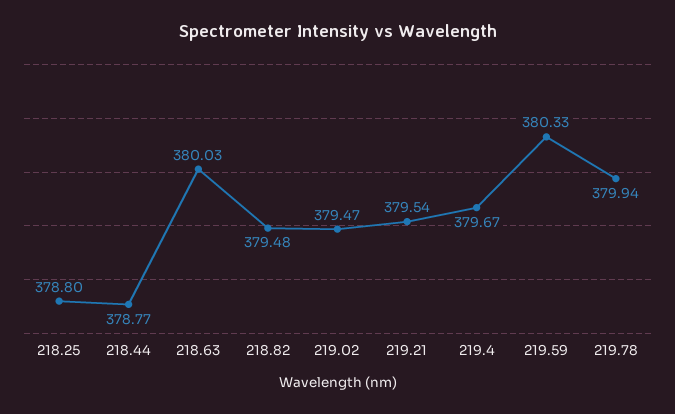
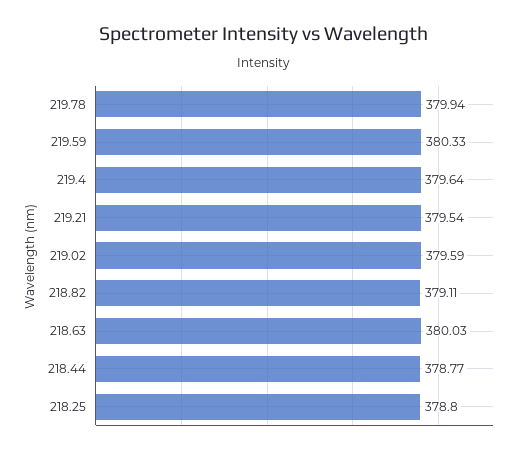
218.82: 379.48 -> 379.11
219.02: 379.47 -> 379.59
219.4: 379.67 -> 379.64

